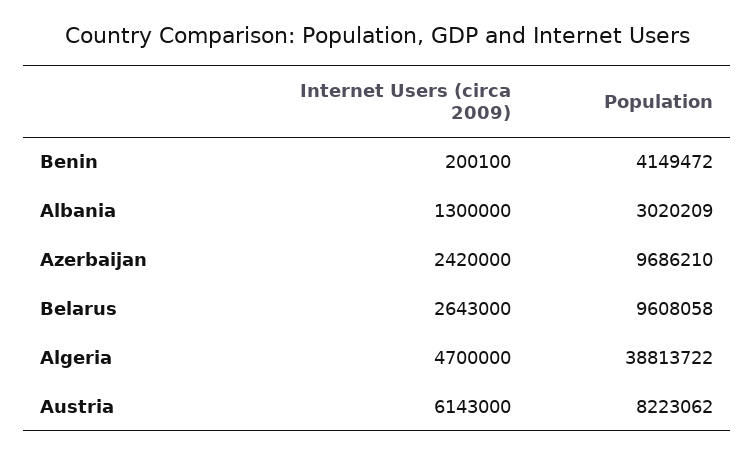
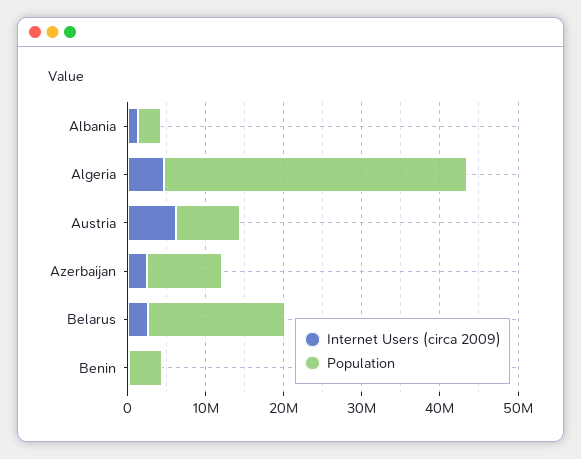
Population, Belarus: 9608058 -> 18000000

